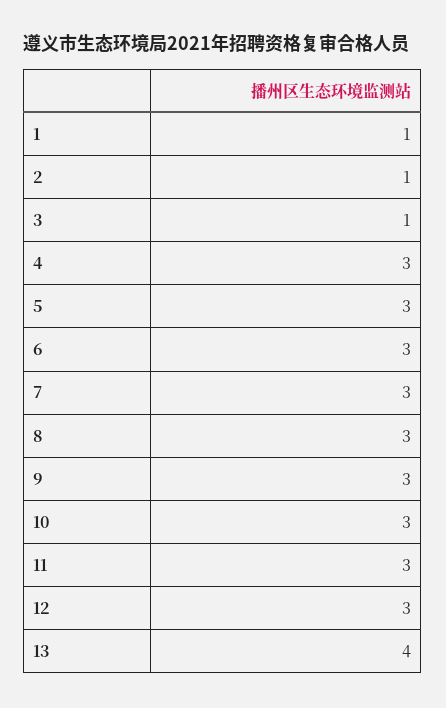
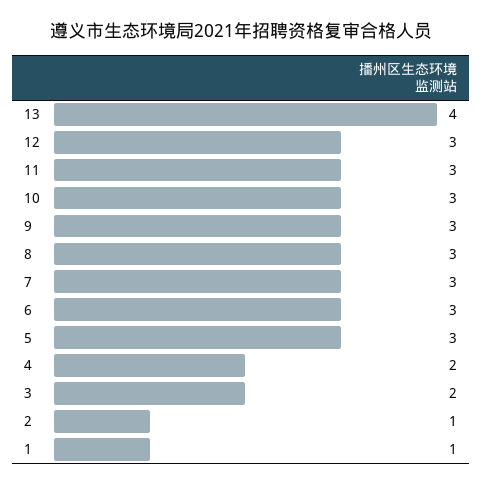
3: 1 -> 2
4: 3 -> 2

